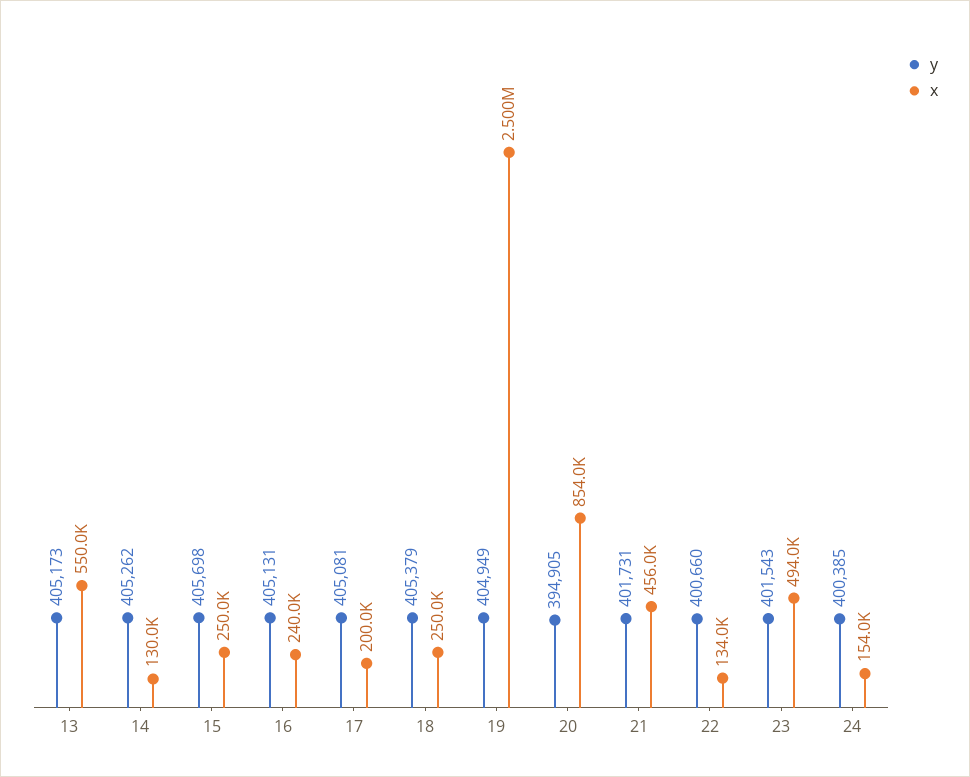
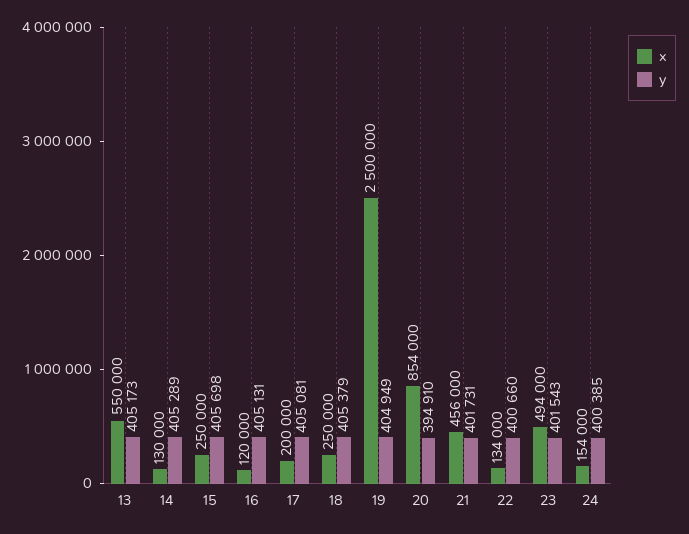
y, 14: 405262 -> 405289
x, 16: 240000 -> 120000
y, 20: 394905 -> 394910

